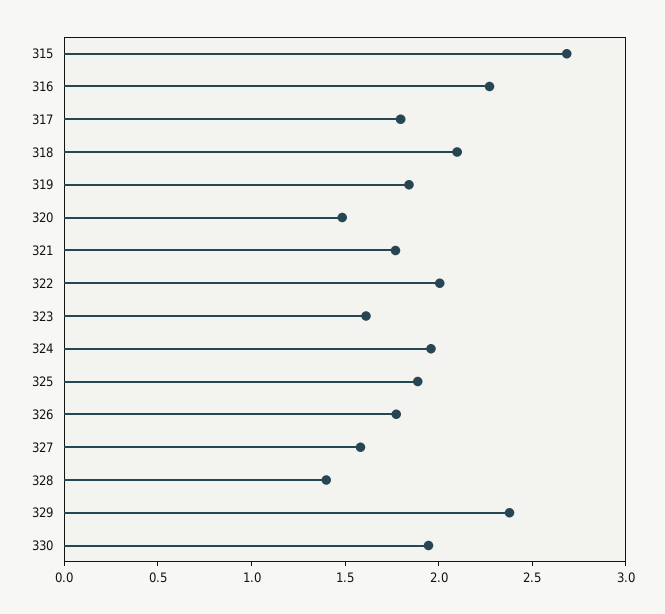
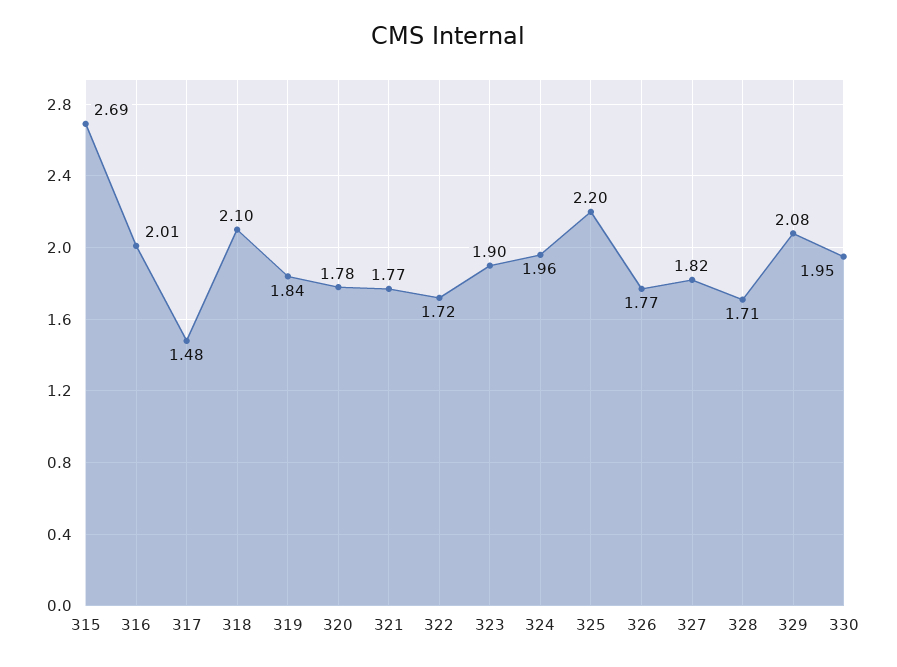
316: 2.3 -> 2.01
317: 1.8 -> 1.48
320: 1.5 -> 1.78
322: 2 -> 1.72
323: 1.6 -> 1.9
325: 1.9 -> 2.2
327: 1.6 -> 1.82
328: 1.4 -> 1.71
329: 2.4 -> 2.08

